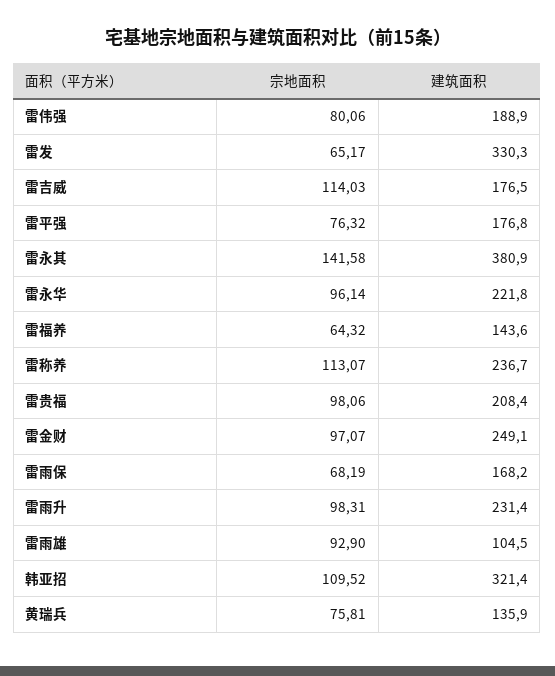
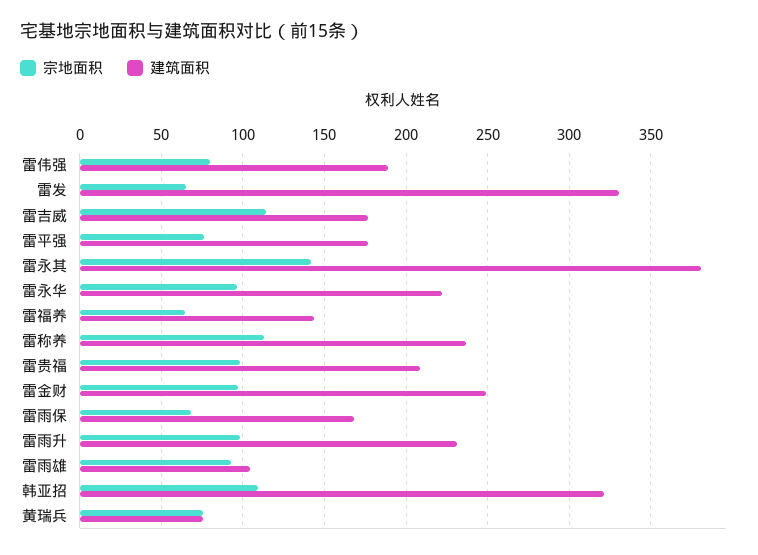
建筑面积, 黄瑞兵: 135.9 -> 75

